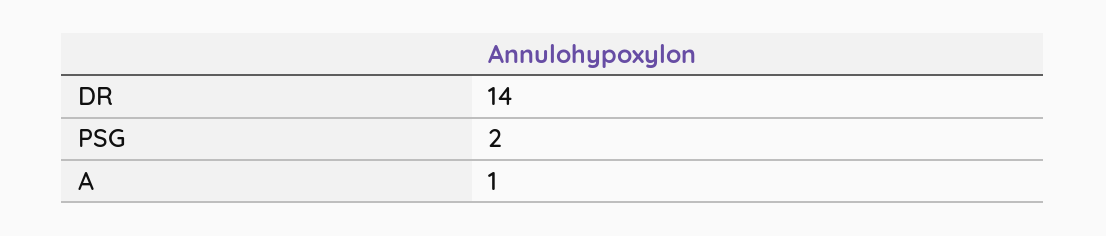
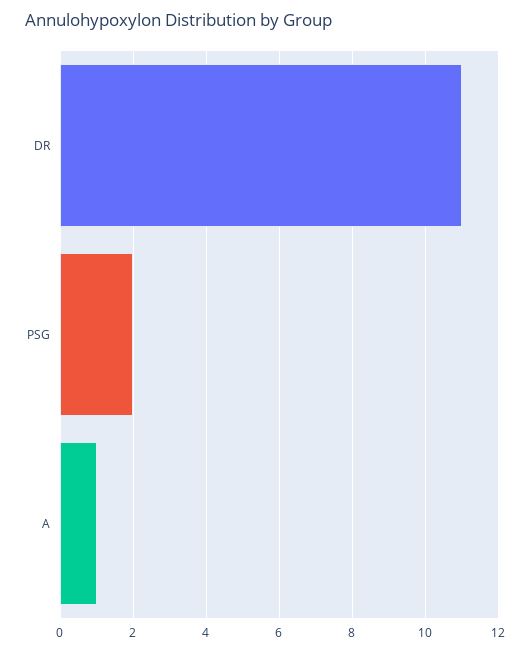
DR: 14 -> 11

